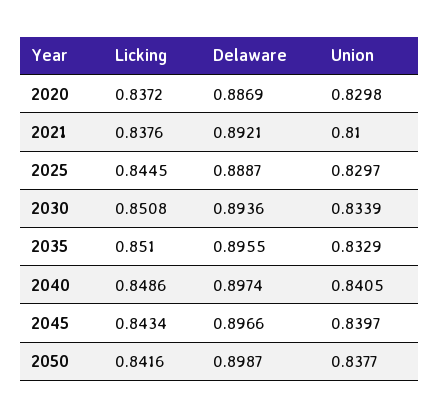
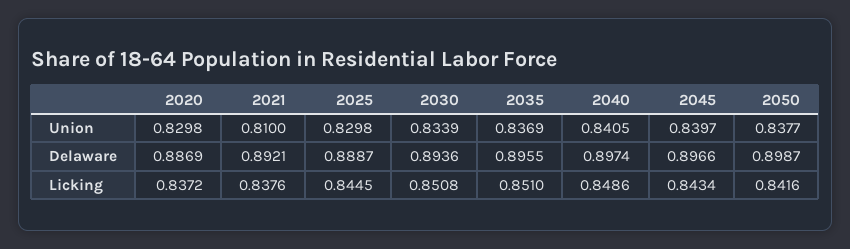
Union, 2025: 0.8297 -> 0.8298
Union, 2035: 0.8329 -> 0.8369

